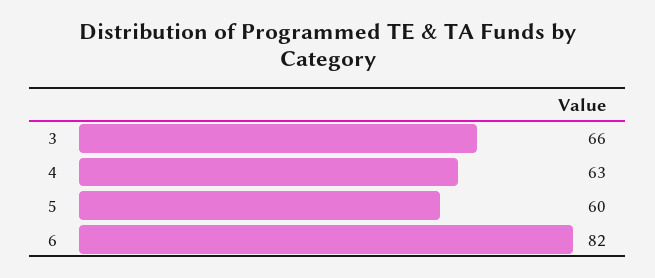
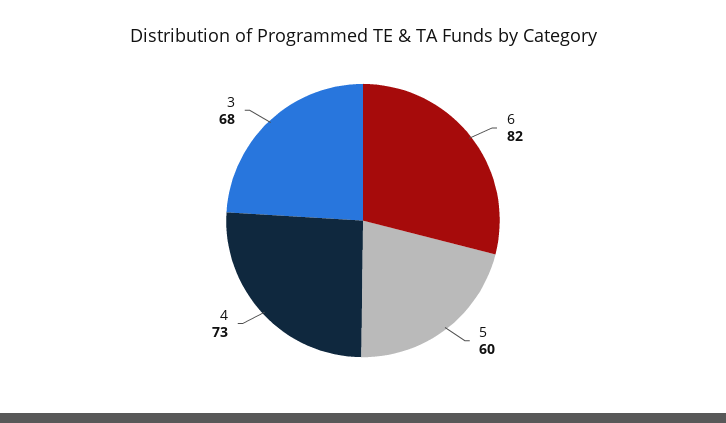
3: 66 -> 68
4: 63 -> 73

